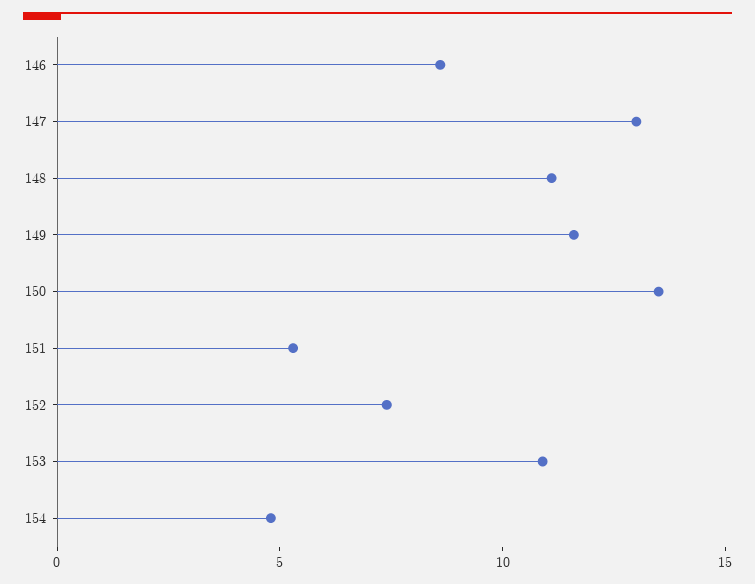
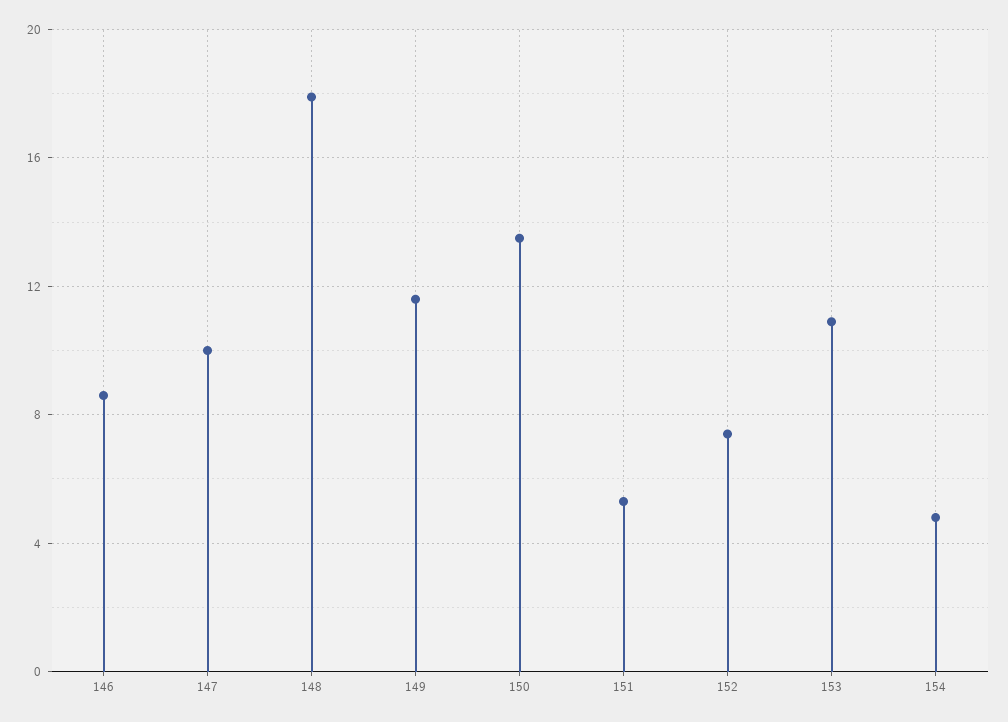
147: 13 -> 10
148: 11 -> 18

